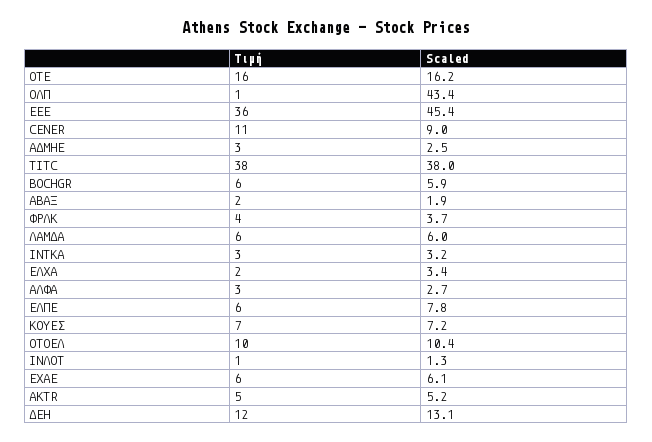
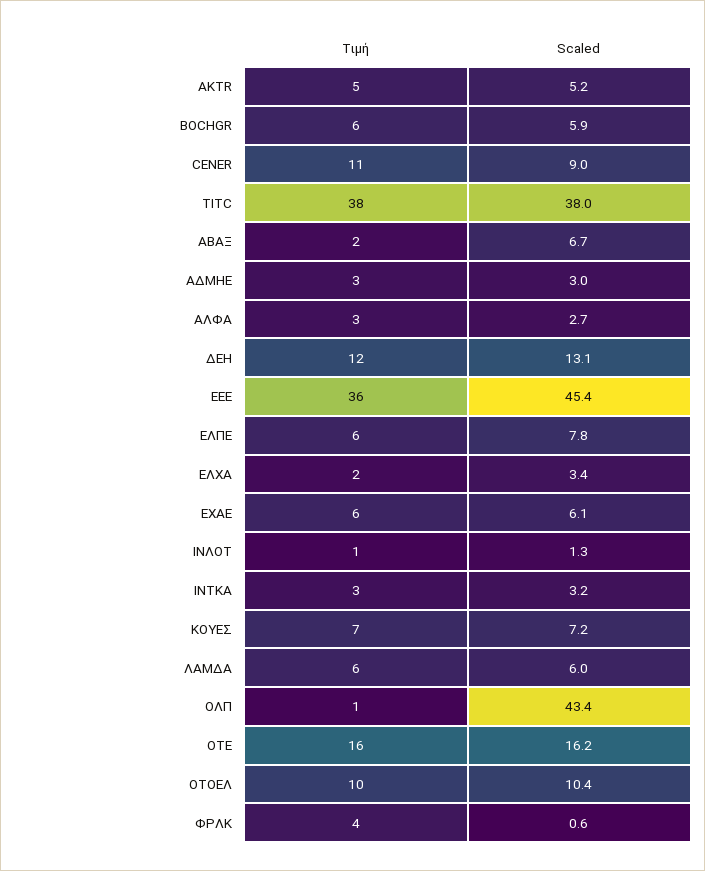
Scaled, ΑΔΜΗΕ: 2.5 -> 3
Scaled, ΑΒΑΞ: 1.9 -> 6.7
Scaled, ΦΡΛΚ: 3.7 -> 0.6

